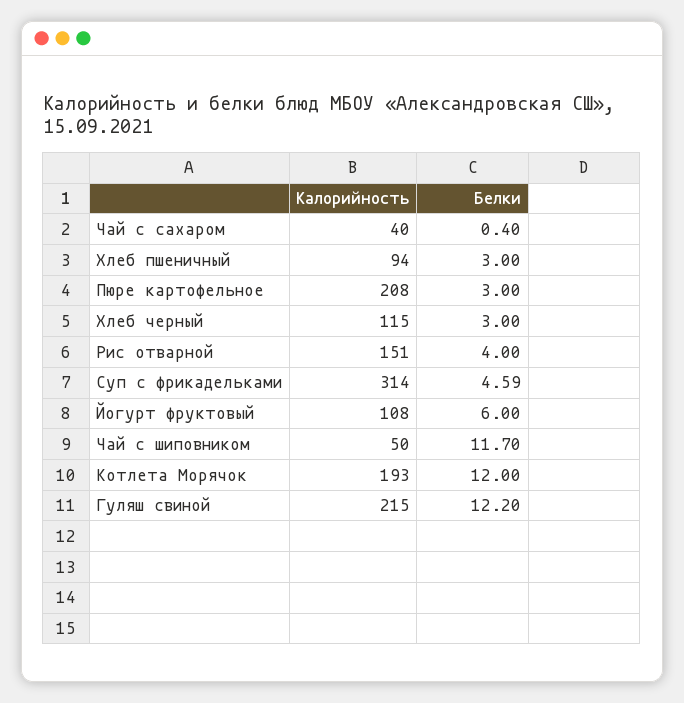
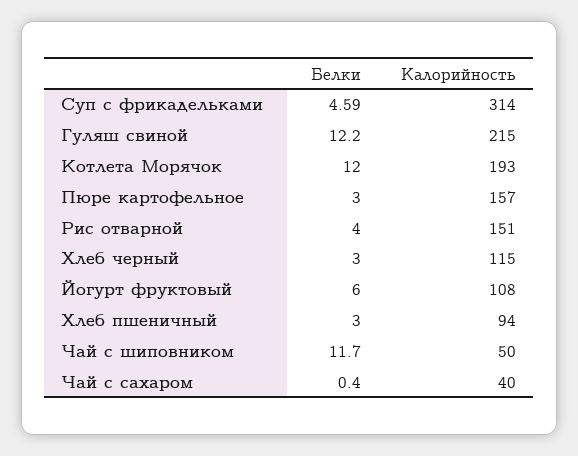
Калорийность, Пюре картофельное: 208 -> 157

